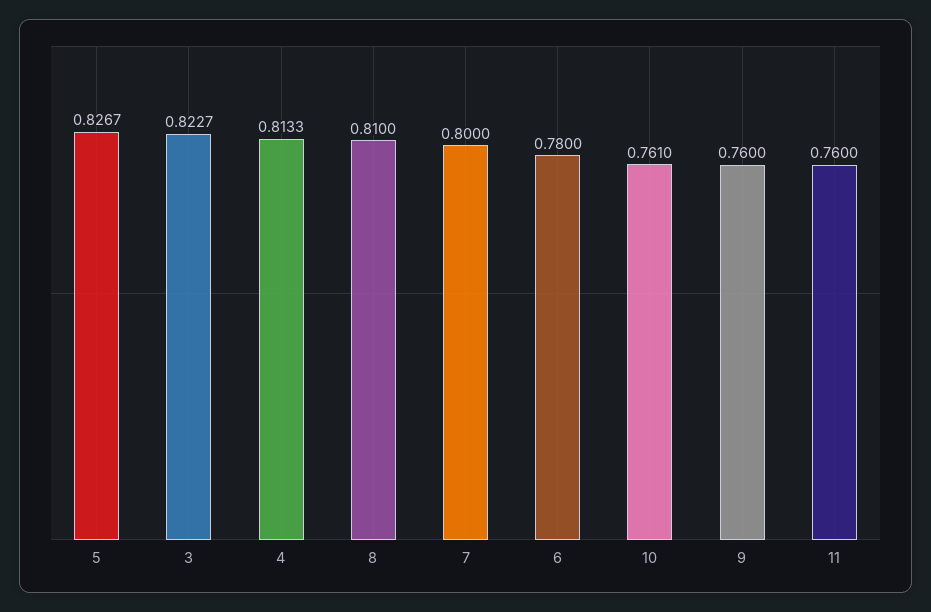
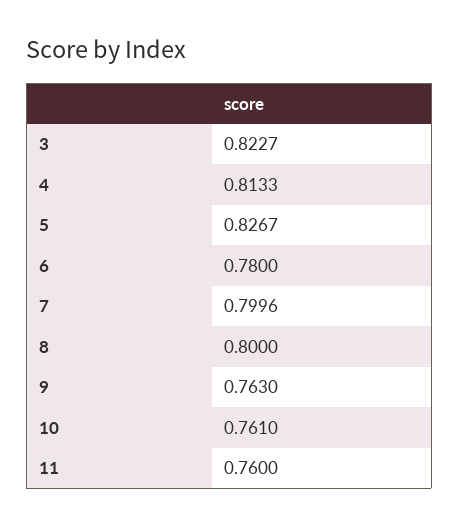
8: 0.81 -> 0.8
7: 0.8 -> 0.7996
9: 0.76 -> 0.763

